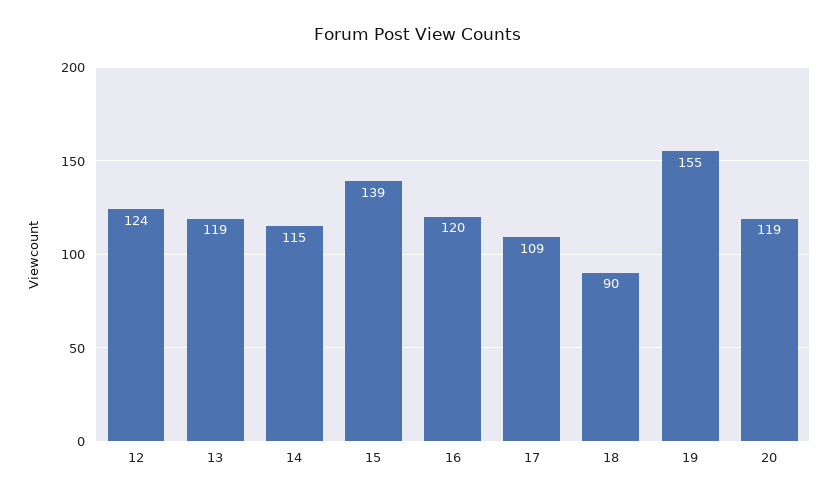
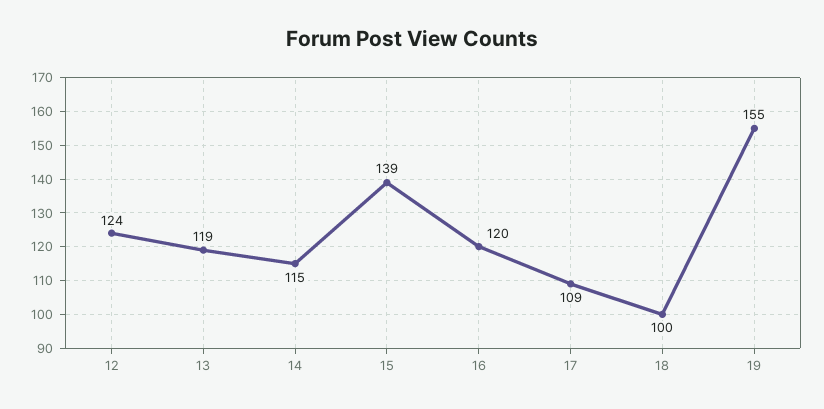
18: 90 -> 100
20: 119 -> none

